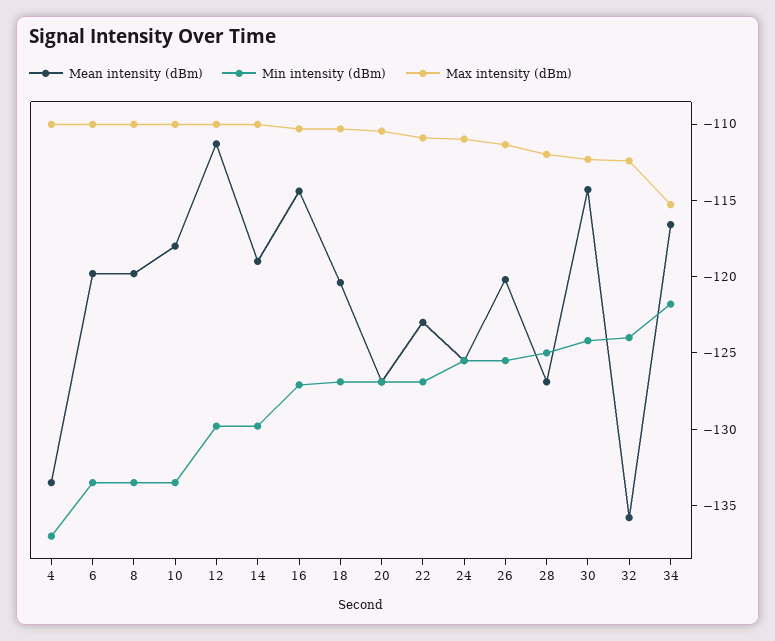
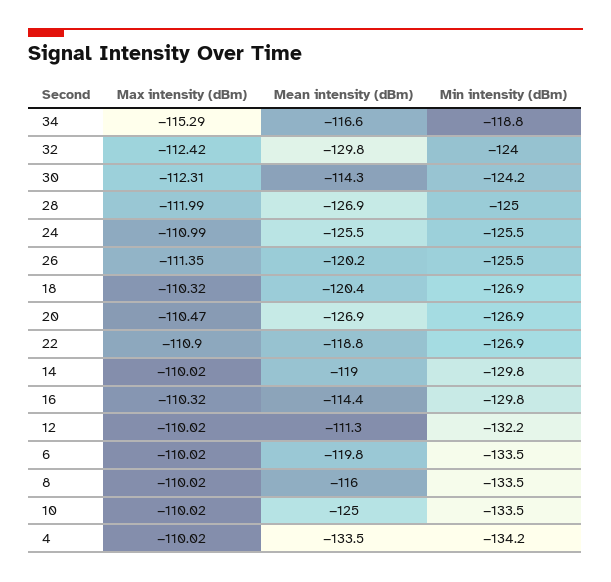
Min intensity (dBm), 4: -137 -> -134.2
Mean intensity (dBm), 8: -120 -> -116
Mean intensity (dBm), 10: -118 -> -125
Min intensity (dBm), 12: -130 -> -132.2
Min intensity (dBm), 16: -127 -> -129.8
Mean intensity (dBm), 22: -123 -> -118.8
Mean intensity (dBm), 32: -136 -> -129.8
Min intensity (dBm), 34: -122 -> -118.8

